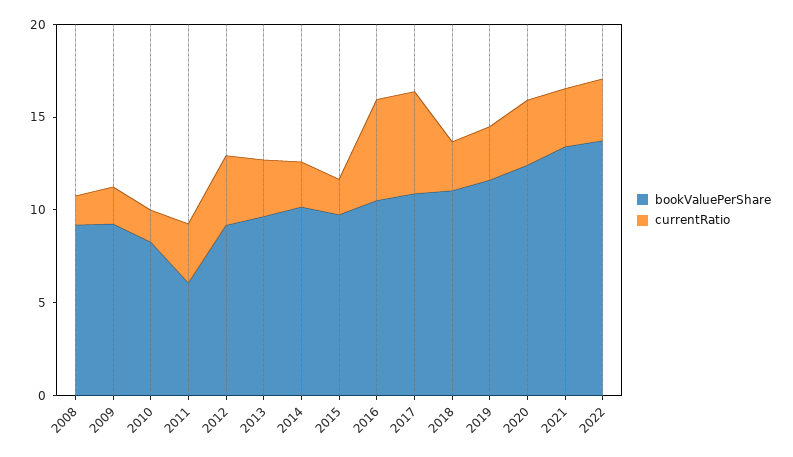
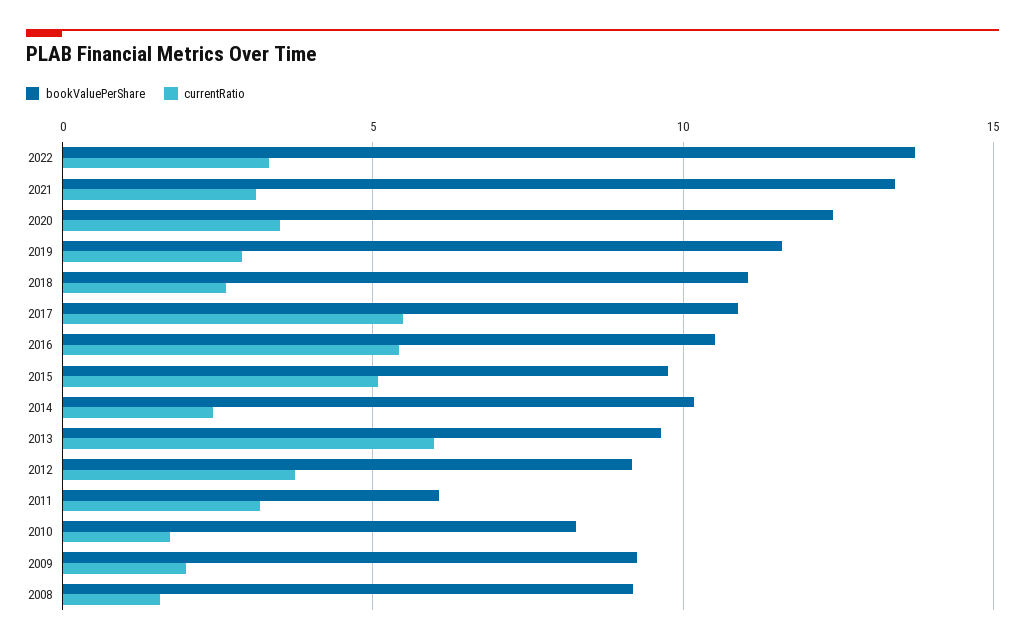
currentRatio, 2013: 3 -> 6
currentRatio, 2015: 2 -> 5

